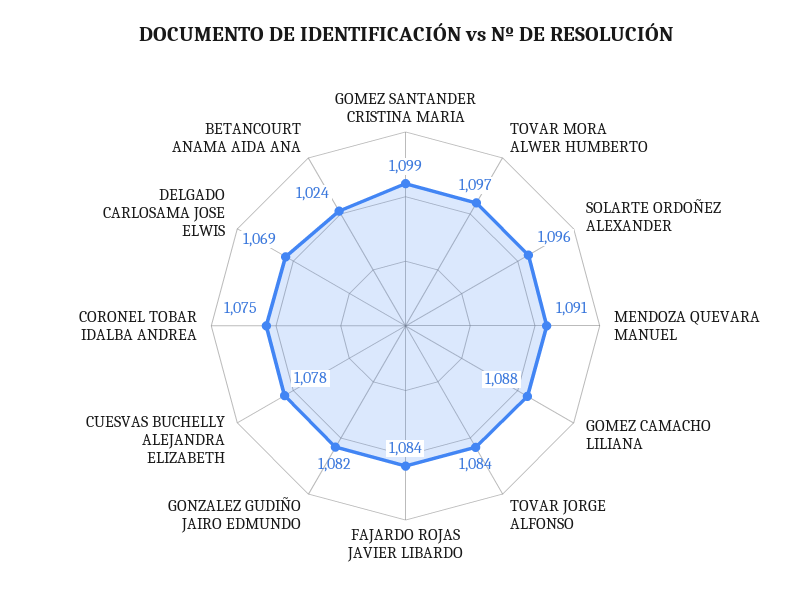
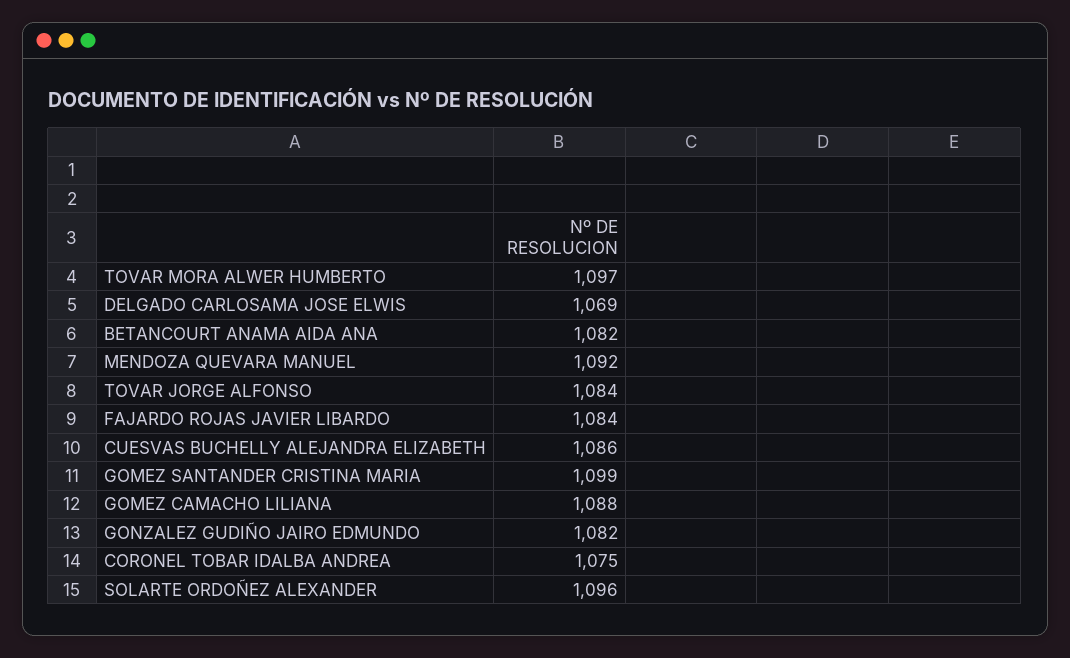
MENDOZA QUEVARA MANUEL: 1091 -> 1092
CUESVAS BUCHELLY ALEJANDRA ELIZABETH: 1078 -> 1086
BETANCOURT ANAMA AIDA ANA: 1024 -> 1082

